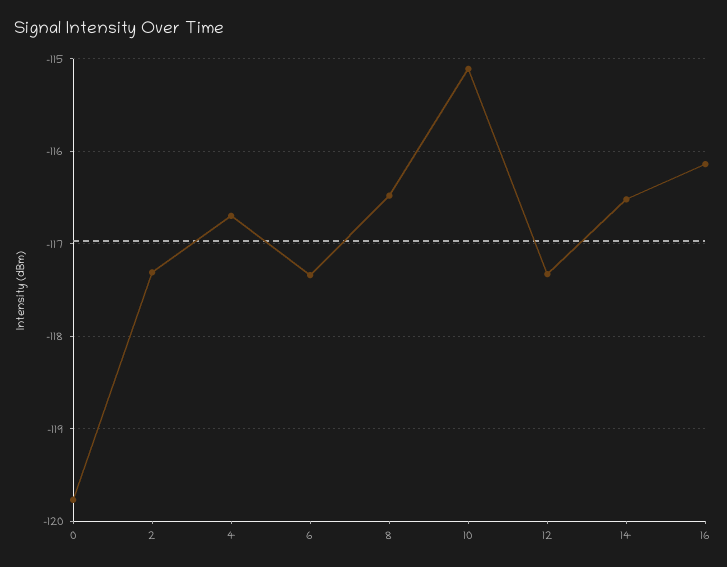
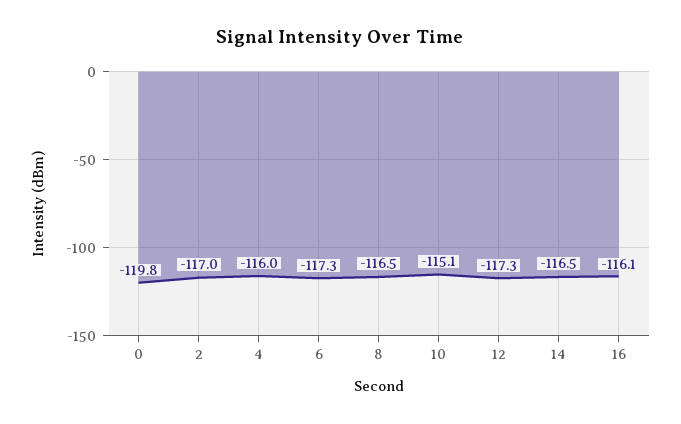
2: -117.3 -> -117
4: -116.7 -> -116

